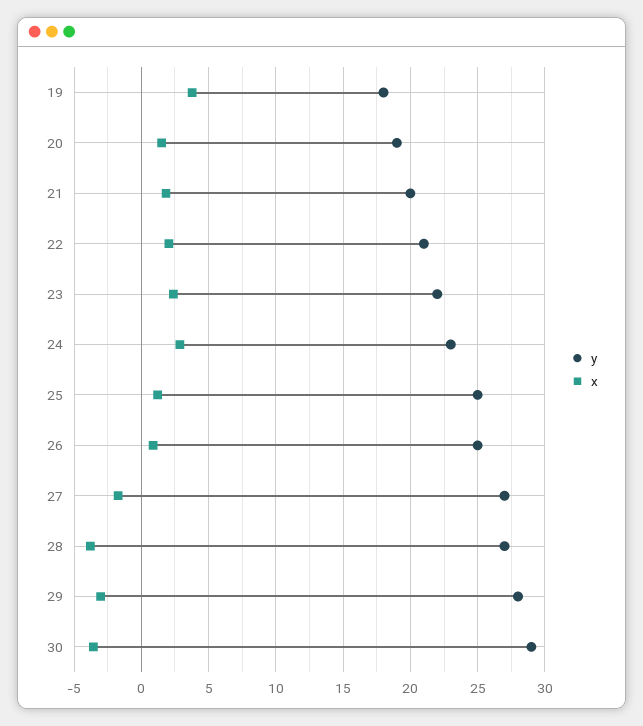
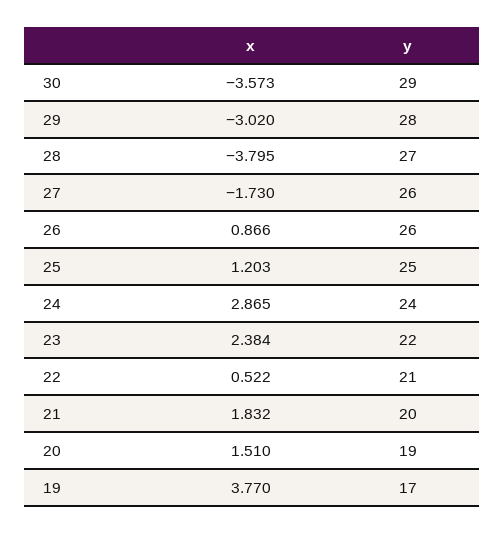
y, 19: 18 -> 17
x, 22: 2 -> 0.522
y, 24: 23 -> 24
y, 26: 25 -> 26
y, 27: 27 -> 26

